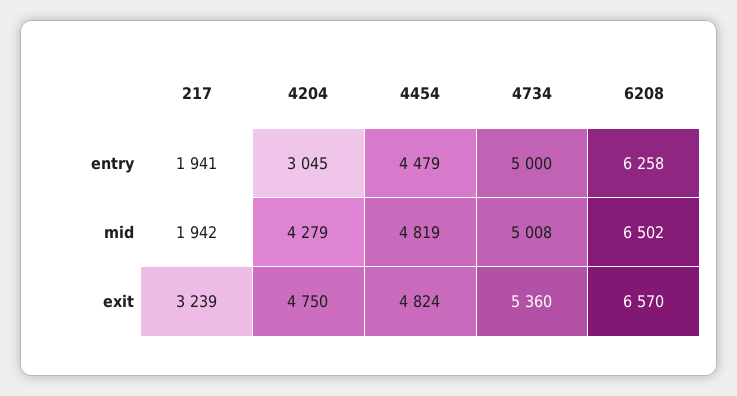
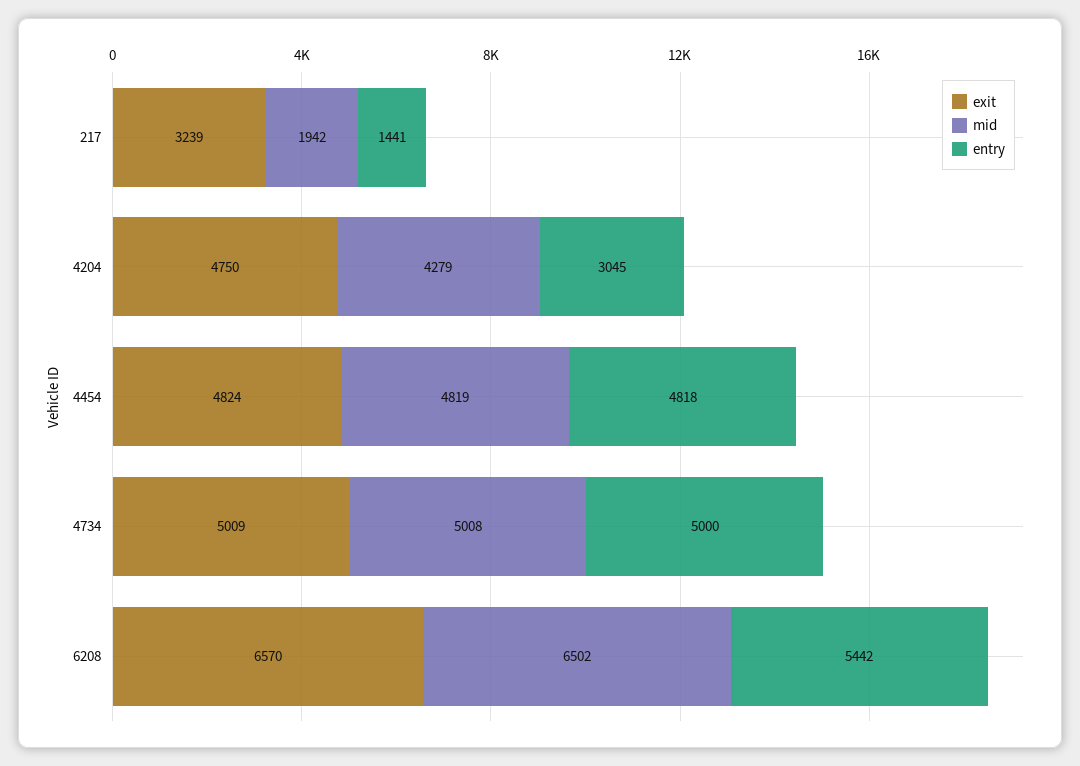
entry, 217: 1941 -> 1441
entry, 4454: 4479 -> 4818
entry, 6208: 6258 -> 5442
exit, 4734: 5360 -> 5009

